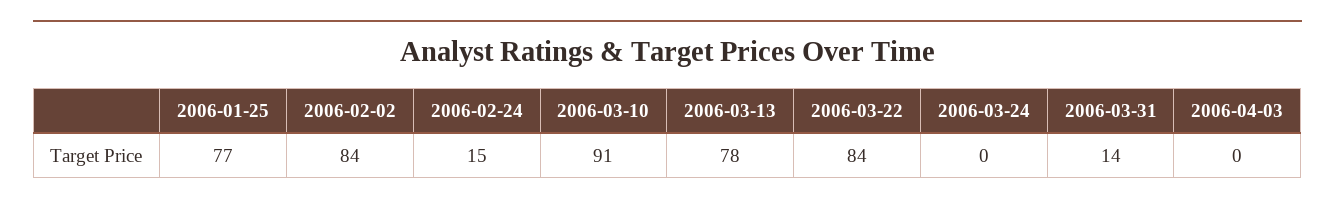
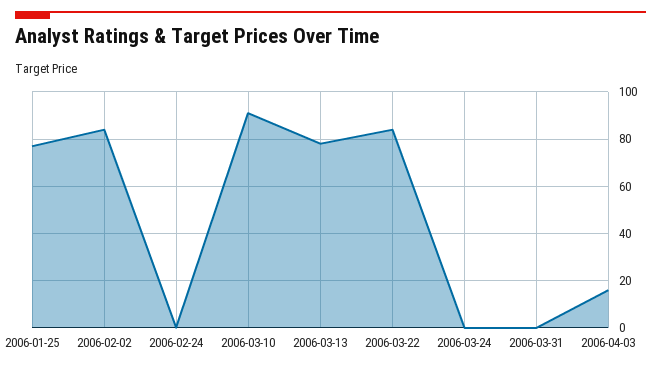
2006-02-24: 15 -> 0
2006-03-31: 14 -> 0
2006-04-03: 0 -> 15

